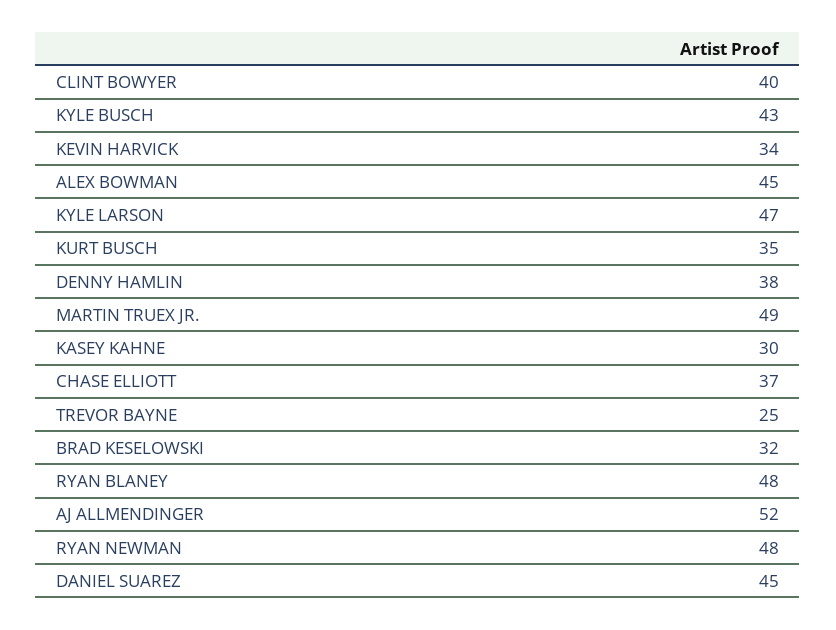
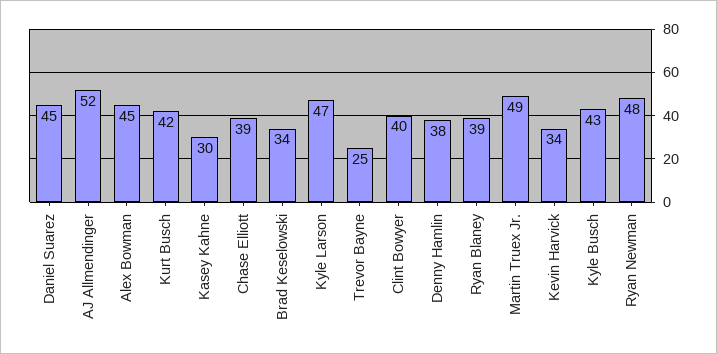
KURT BUSCH: 35 -> 42
CHASE ELLIOTT: 37 -> 39
BRAD KESELOWSKI: 32 -> 34
RYAN BLANEY: 48 -> 39

